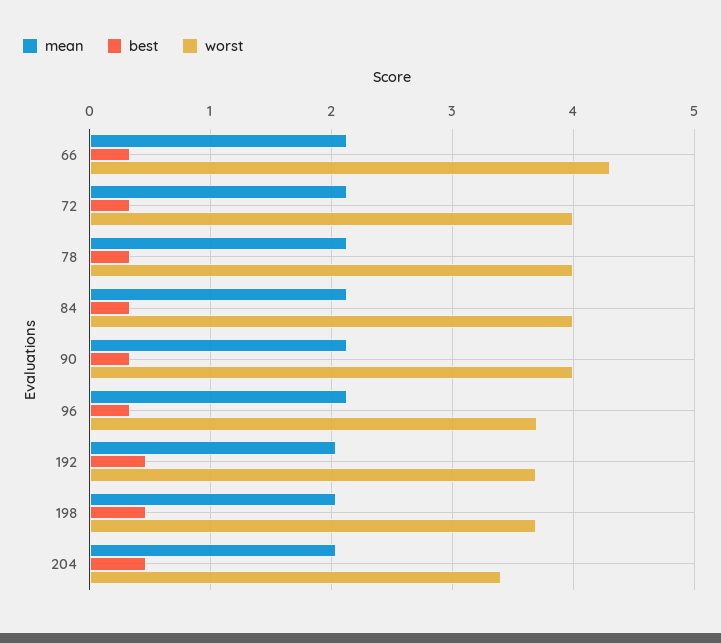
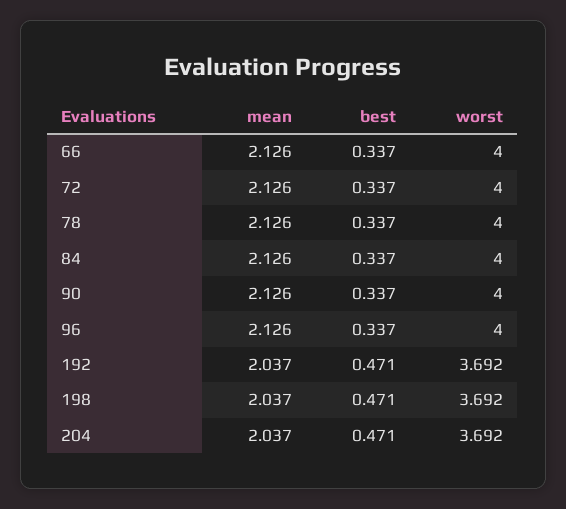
worst, 66: 4.3 -> 4
worst, 96: 3.7 -> 4
worst, 204: 3.4 -> 3.692

